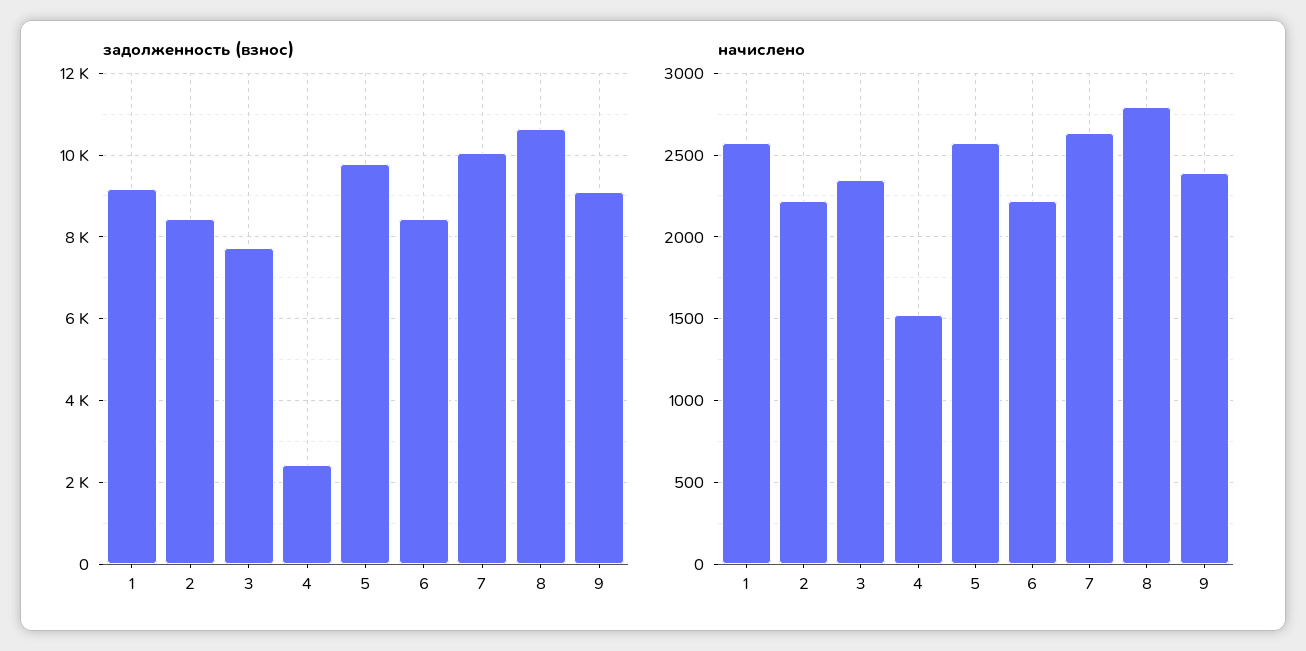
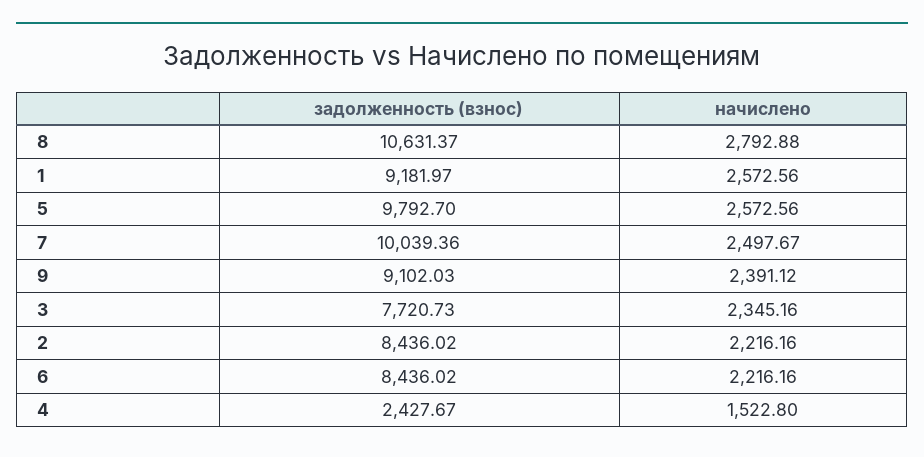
начислено, 7: 2650 -> 2497.67

